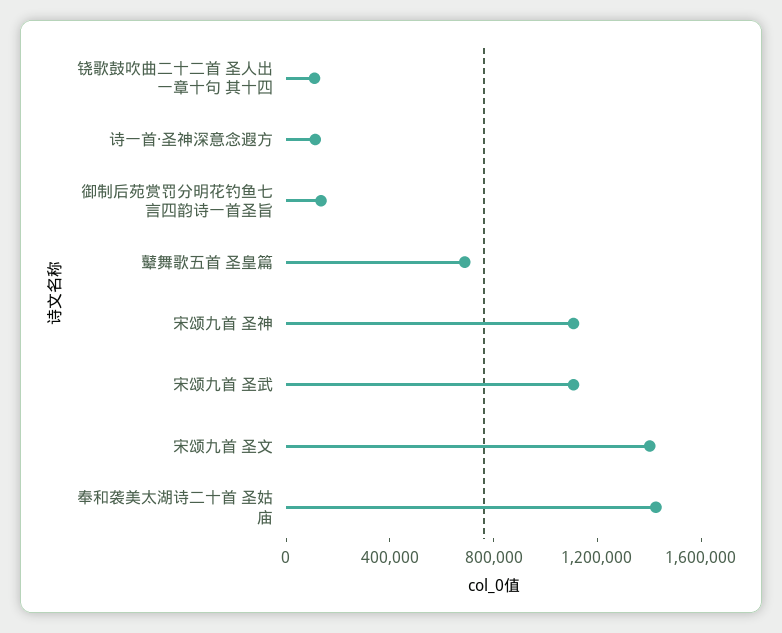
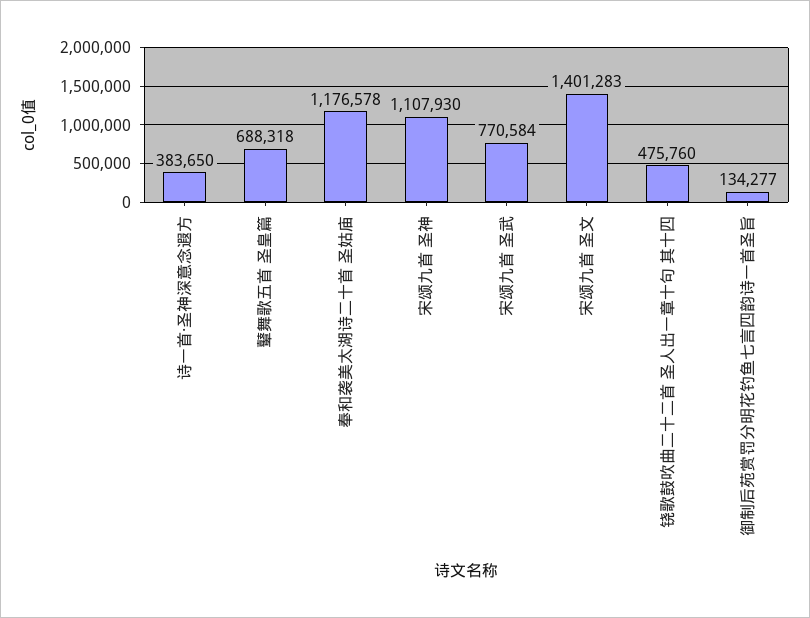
铙歌鼓吹曲二十二首 圣人出一章十句 其十四: 100000 -> 475760
诗一首·圣神深意念遐方: 100000 -> 383650
宋颂九首 圣武: 1100000 -> 770584
奉和袭美太湖诗二十首 圣姑庙: 1400000 -> 1176578

